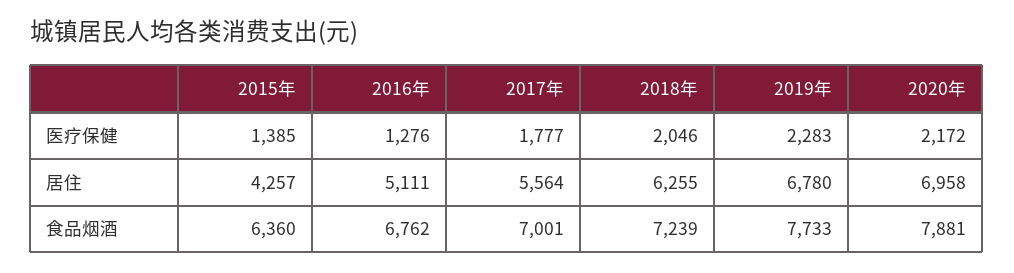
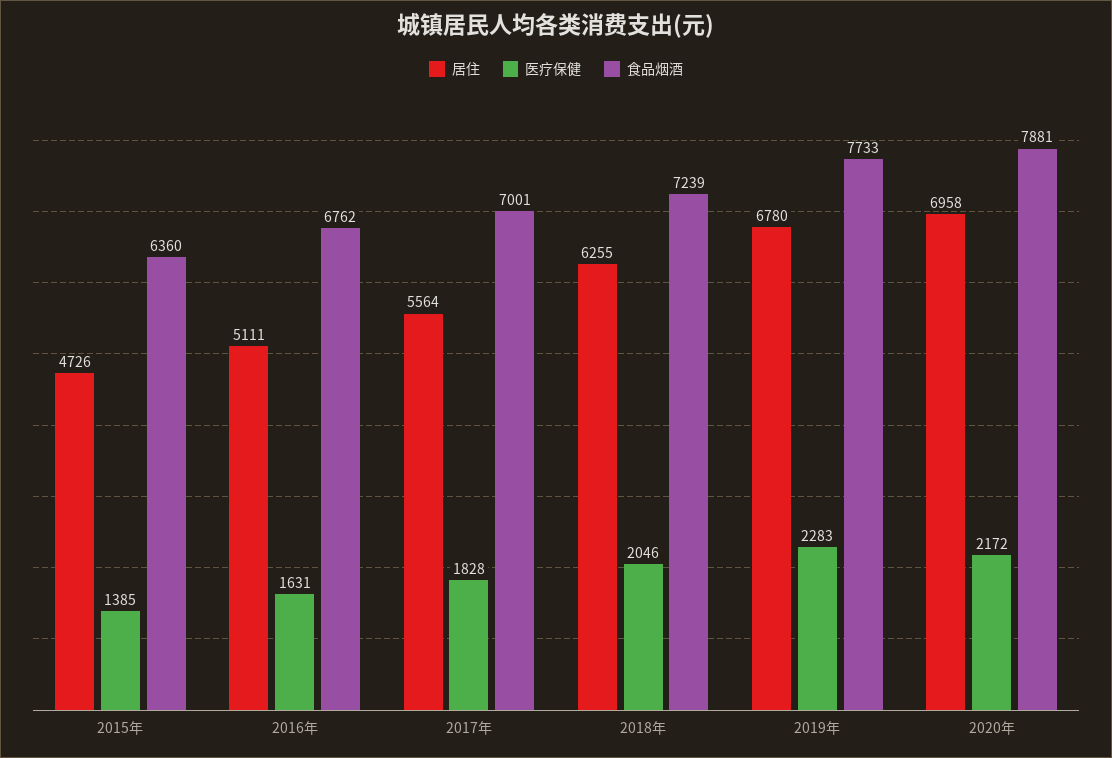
医疗保健, 2016年: 1276 -> 1631
医疗保健, 2017年: 1777 -> 1828
居住, 2015年: 4257 -> 4726

